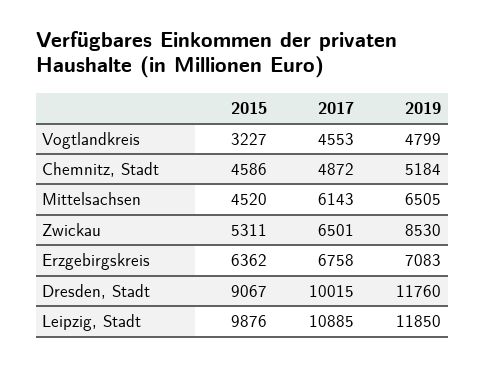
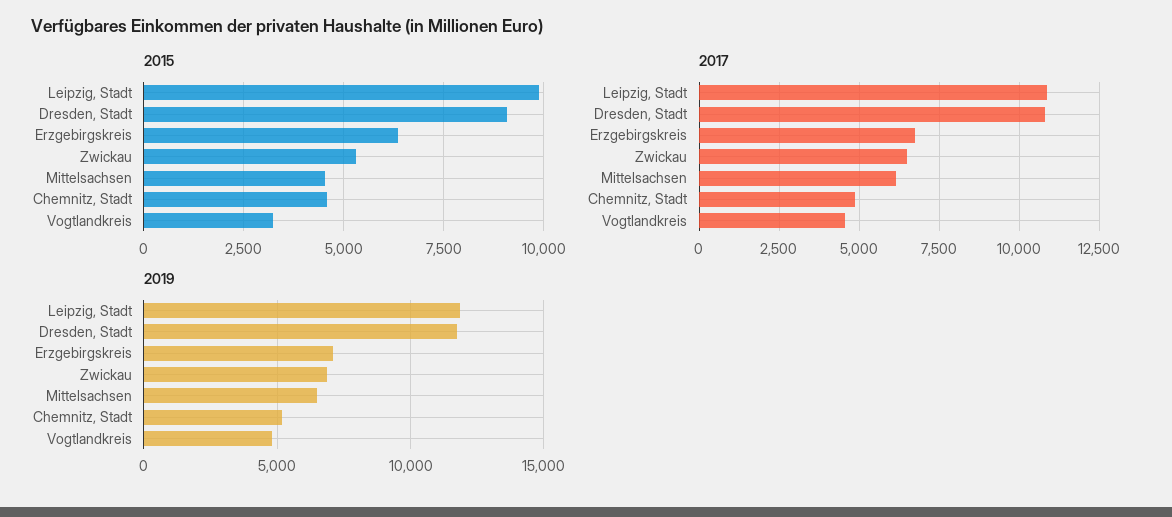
2019, Zwickau: 8530 -> 7000
2017, Dresden, Stadt: 10015 -> 10750

